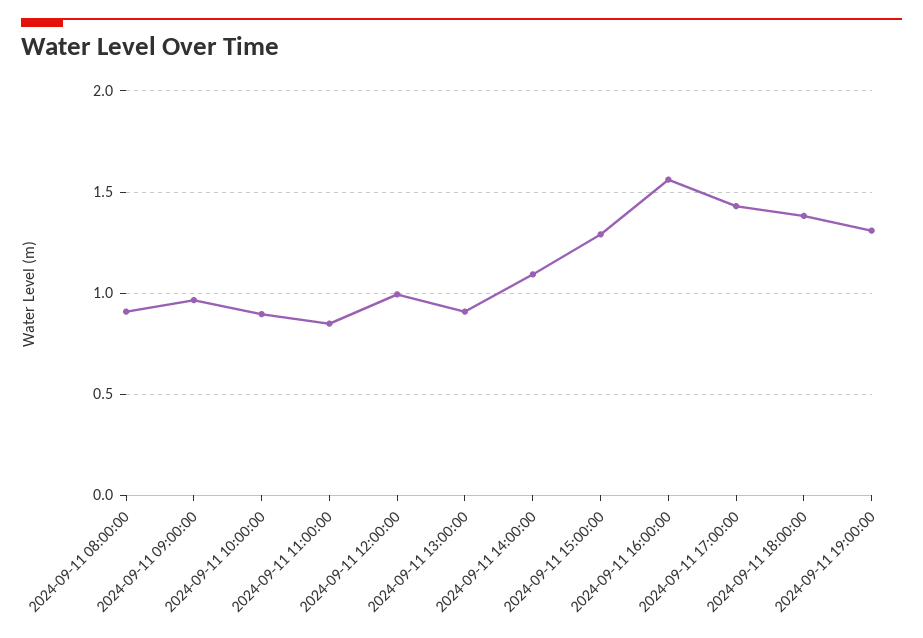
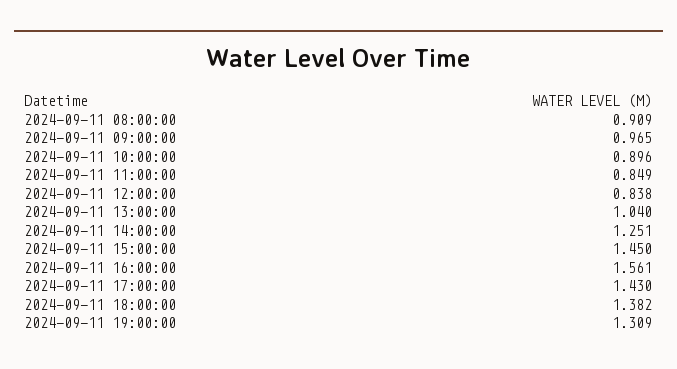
2024-09-11 12:00:00: 1 -> 0.838
2024-09-11 13:00:00: 0.9 -> 1.04
2024-09-11 14:00:00: 1.1 -> 1.251
2024-09-11 15:00:00: 1.3 -> 1.45

